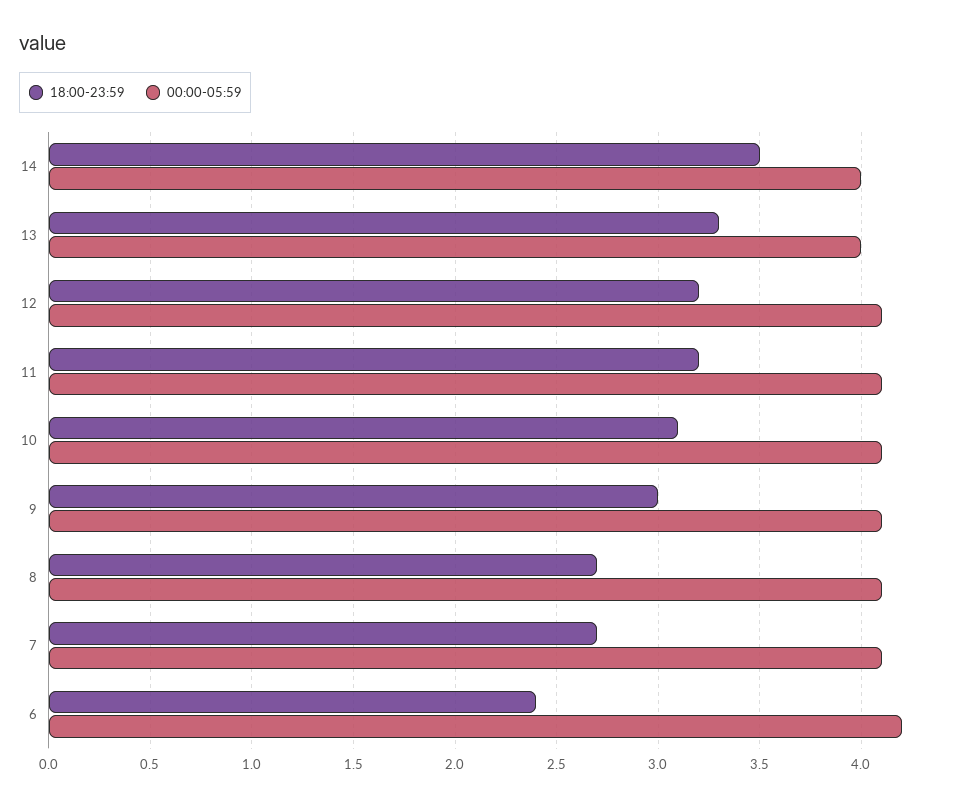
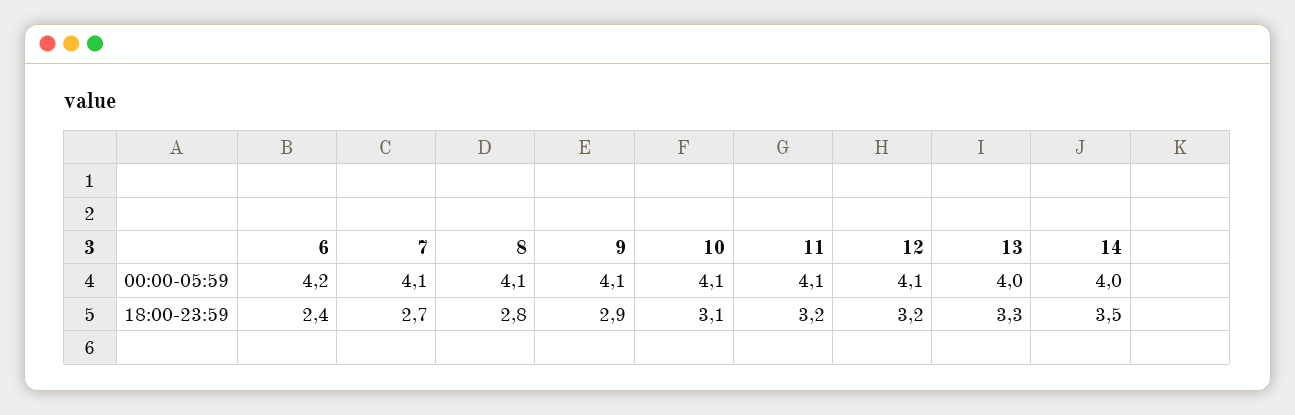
18:00-23:59, 9: 3 -> 2.9
18:00-23:59, 8: 2.7 -> 2.8

